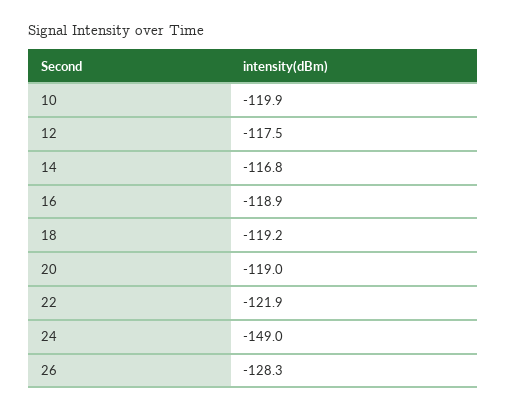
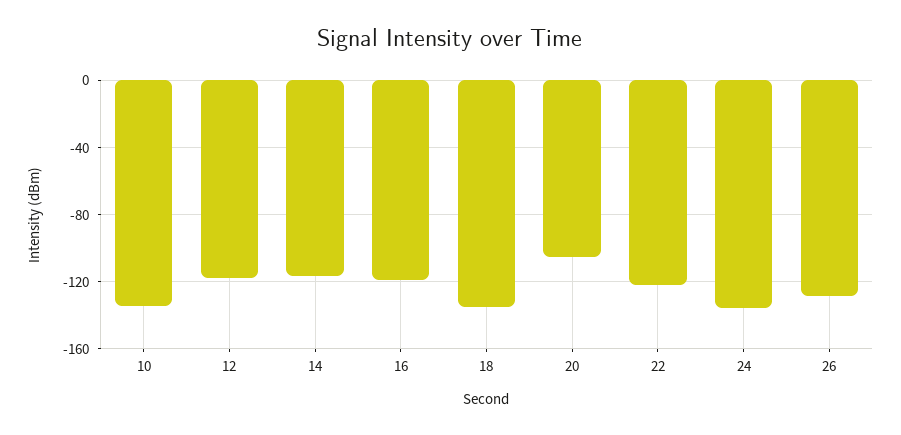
10: -119.9 -> -135
18: -119.2 -> -135
20: -119 -> -105
24: -149 -> -135

